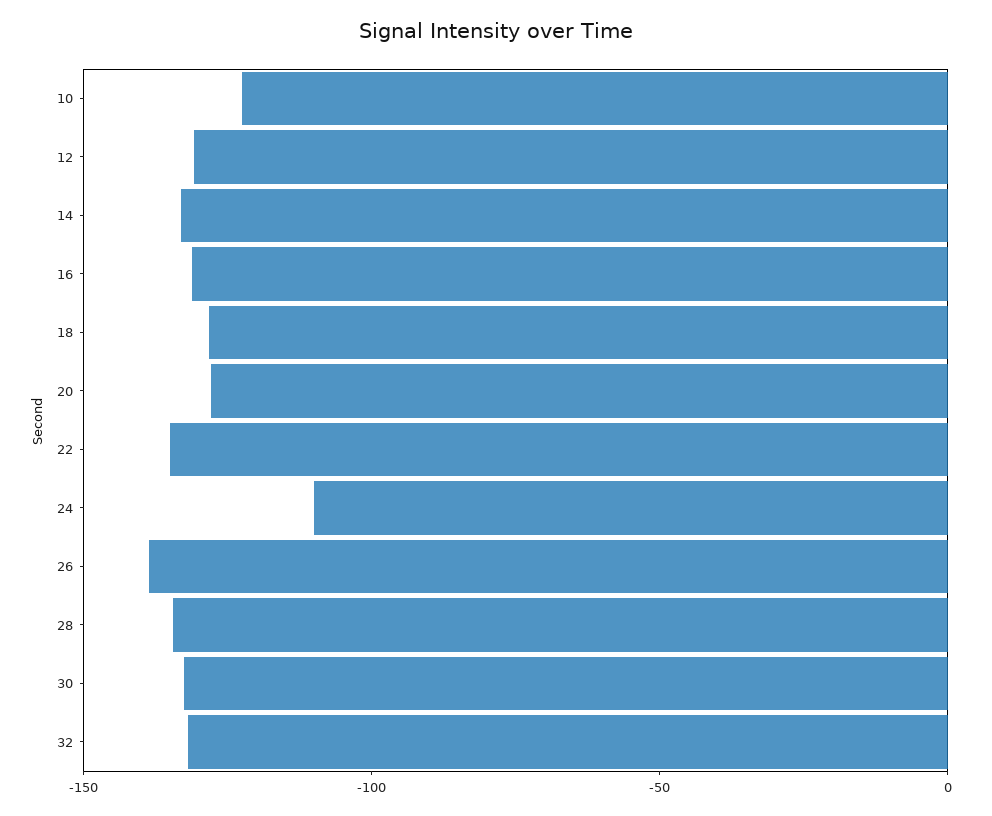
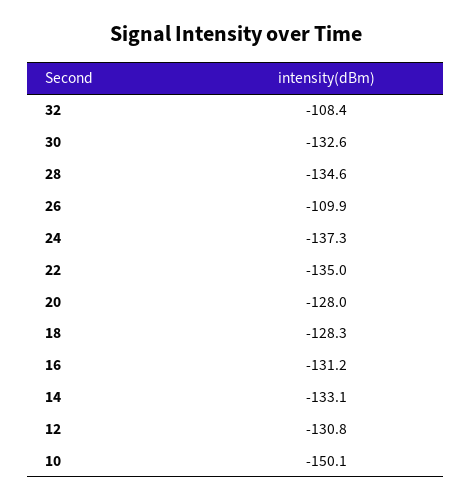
10: -120 -> -150.1
24: -110 -> -137.3
26: -140 -> -109.9
32: -130 -> -108.4

